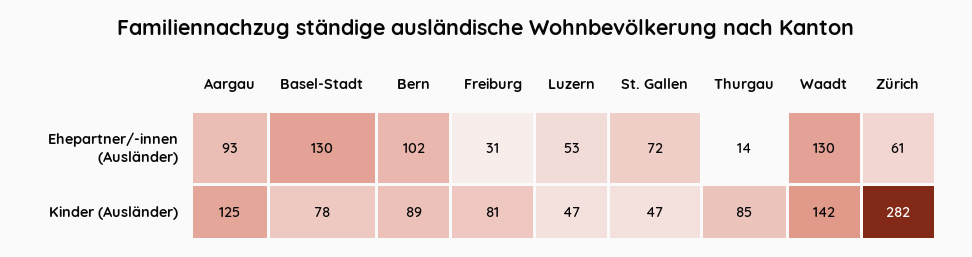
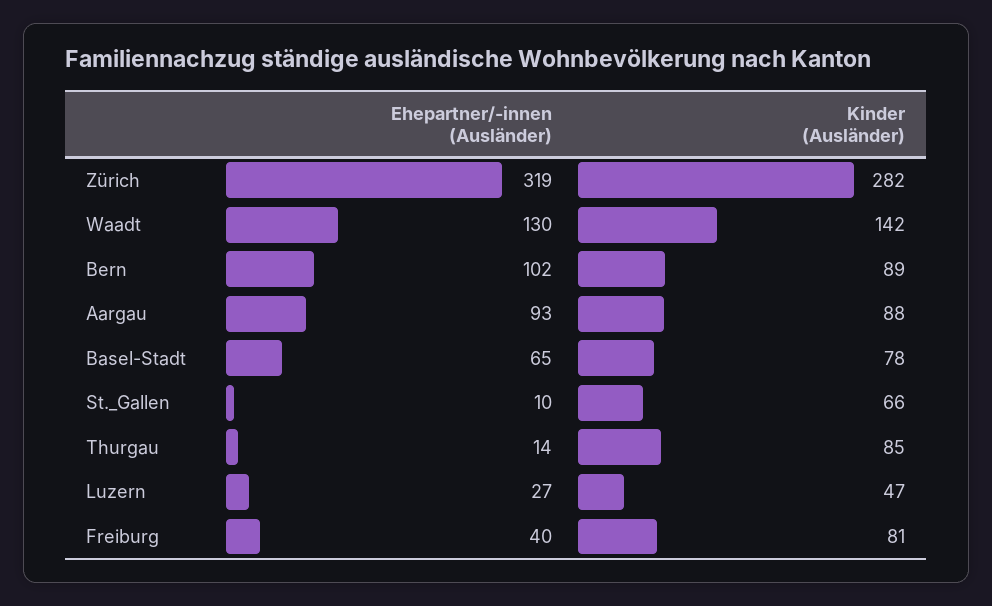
Basel-Stadt, Ehepartner/-innen (Ausländer): 130 -> 65
Freiburg, Ehepartner/-innen (Ausländer): 31 -> 40
Luzern, Ehepartner/-innen (Ausländer): 53 -> 27
St. Gallen, Ehepartner/-innen (Ausländer): 72 -> 10
Zürich, Ehepartner/-innen (Ausländer): 61 -> 319
Aargau, Kinder (Ausländer): 125 -> 88
St. Gallen, Kinder (Ausländer): 47 -> 66

